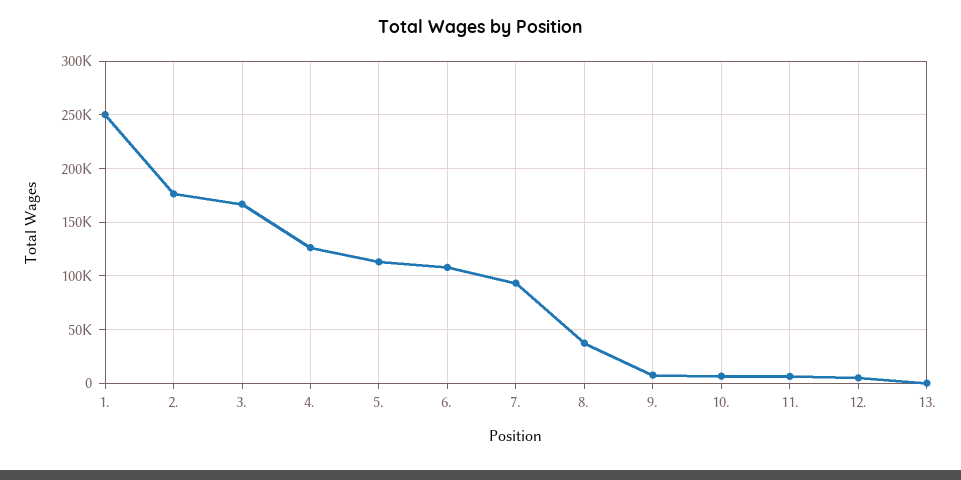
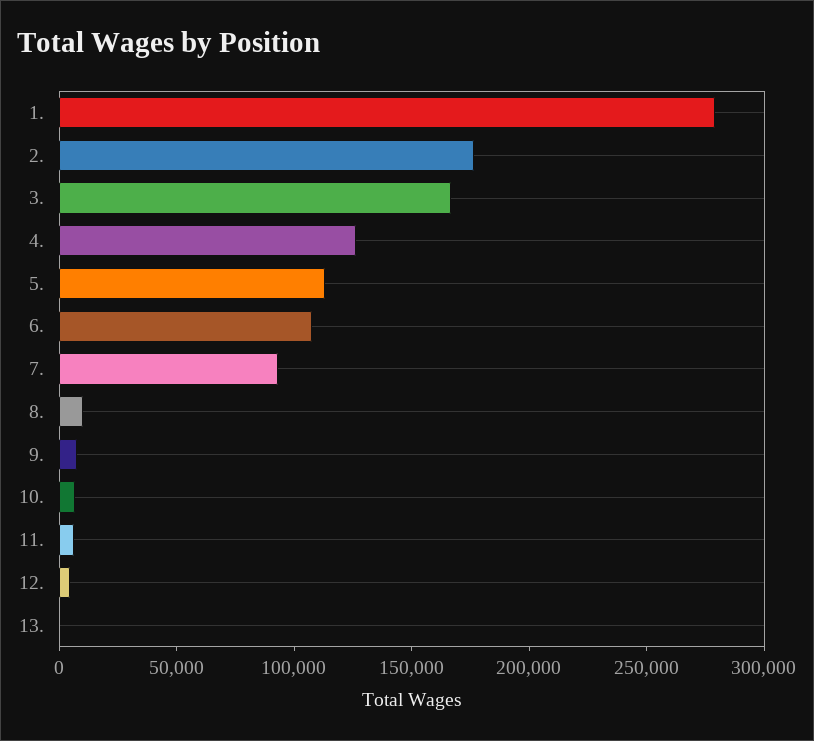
1.: 250000 -> 280000
8.: 40000 -> 10000

